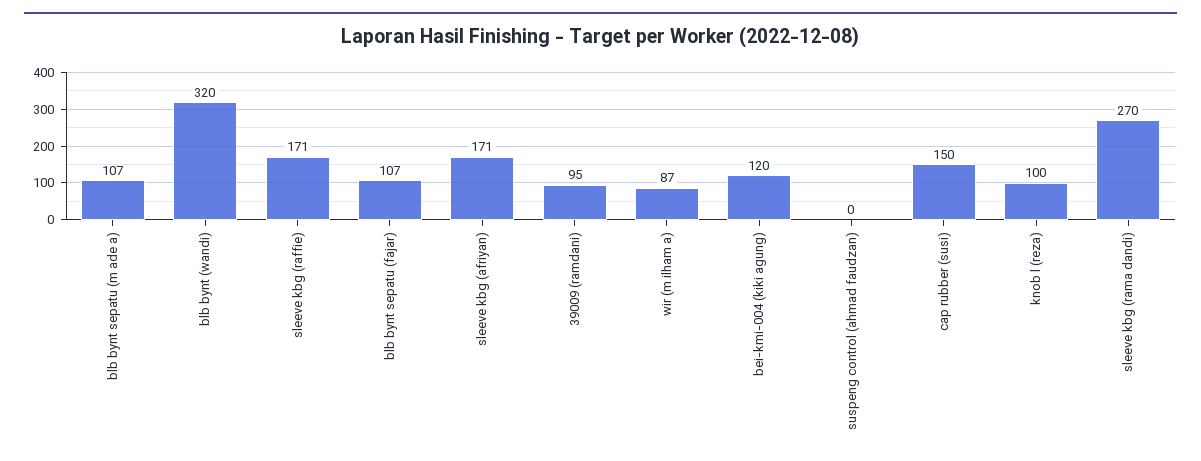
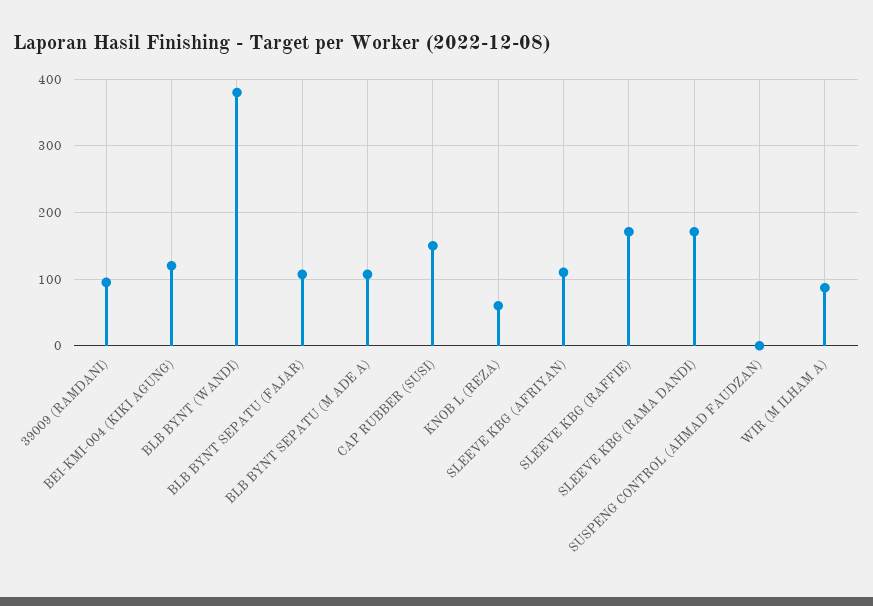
blb bynt (wandi): 320 -> 380
sleeve kbg (afriyan): 171 -> 110
knob l (reza): 100 -> 60
sleeve kbg (rama dandi): 270 -> 170

